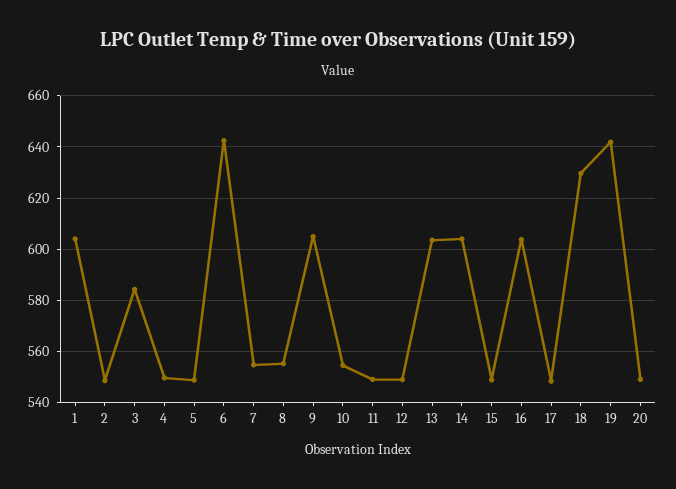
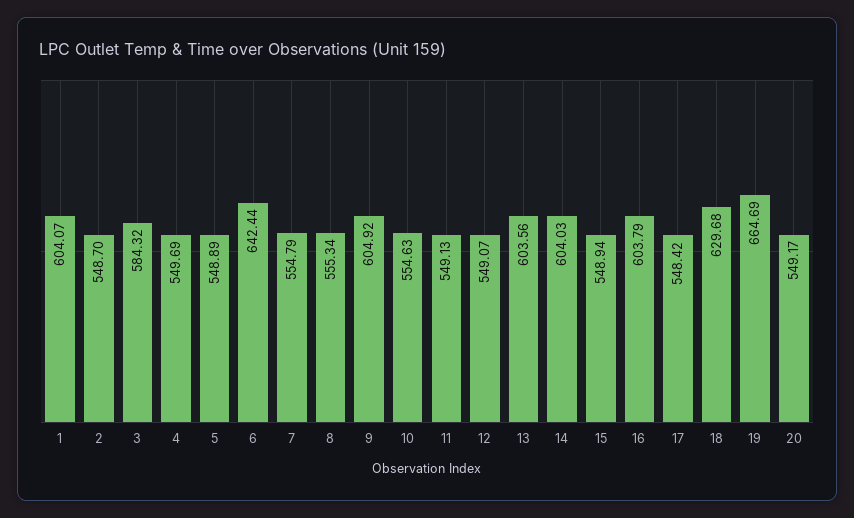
19: 642.5 -> 664.69

